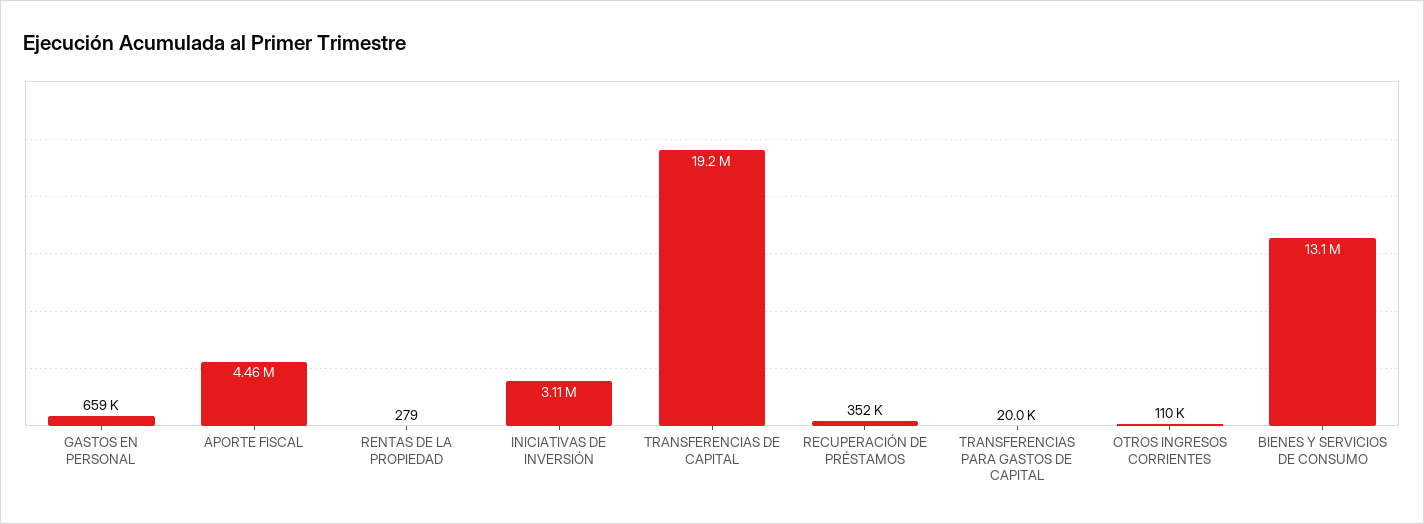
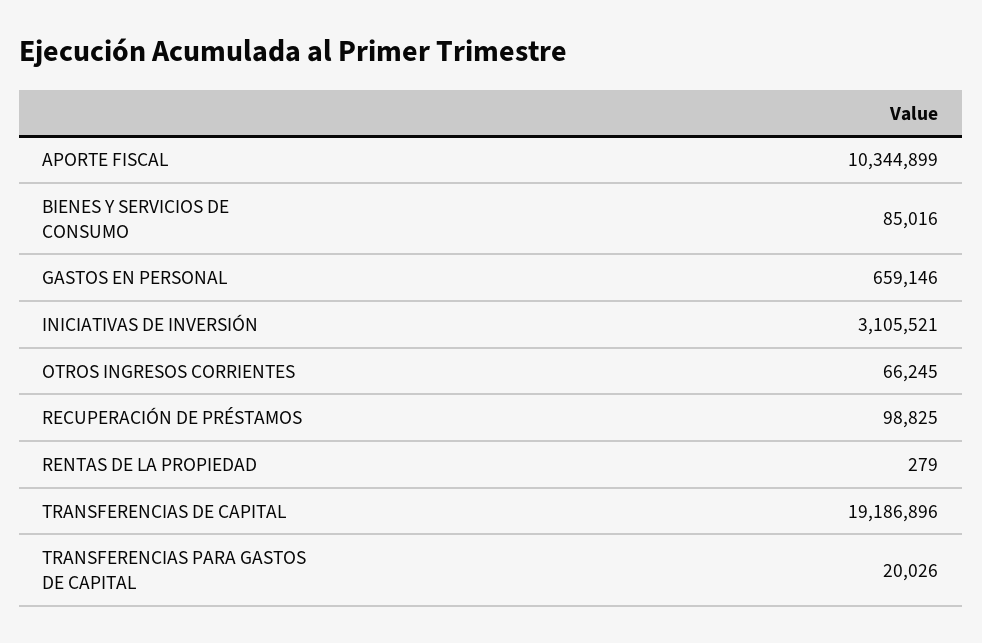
APORTE FISCAL: 4460000 -> 10344899
RECUPERACIÓN DE PRÉSTAMOS: 352000 -> 98825
OTROS INGRESOS CORRIENTES: 110000 -> 66245
BIENES Y SERVICIOS DE CONSUMO: 13100000 -> 85016

